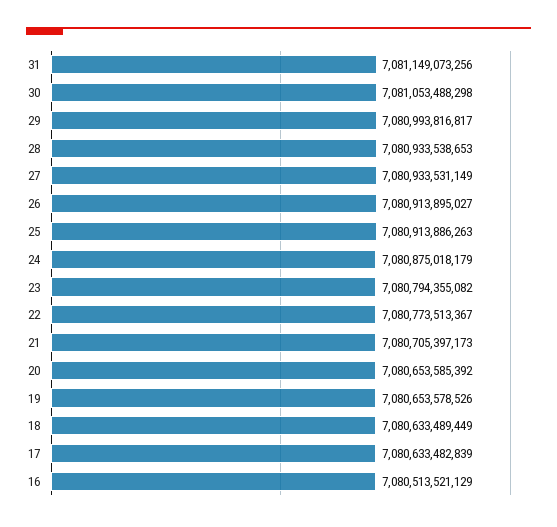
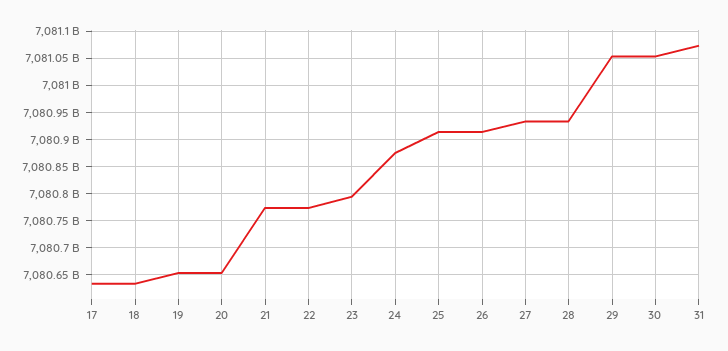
31: 7081149073256 -> 7081075000000
29: 7080993816817 -> 7081050000000
21: 7080705397173 -> 7080775000000
16: 7080513521129 -> none

